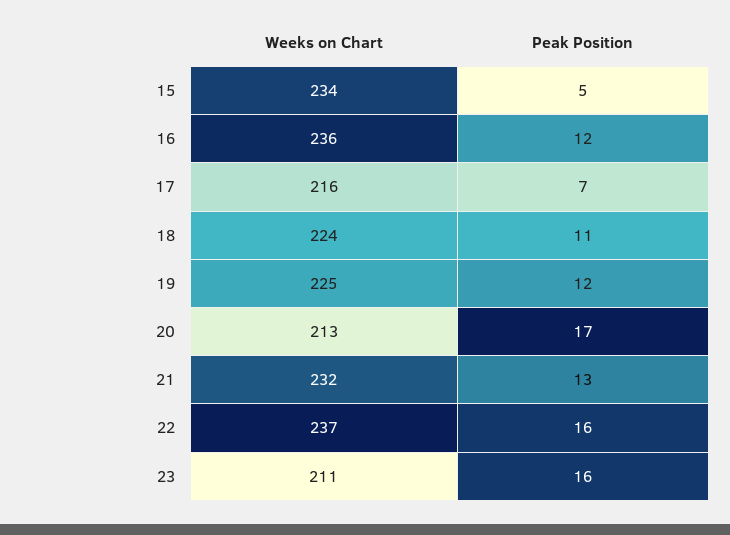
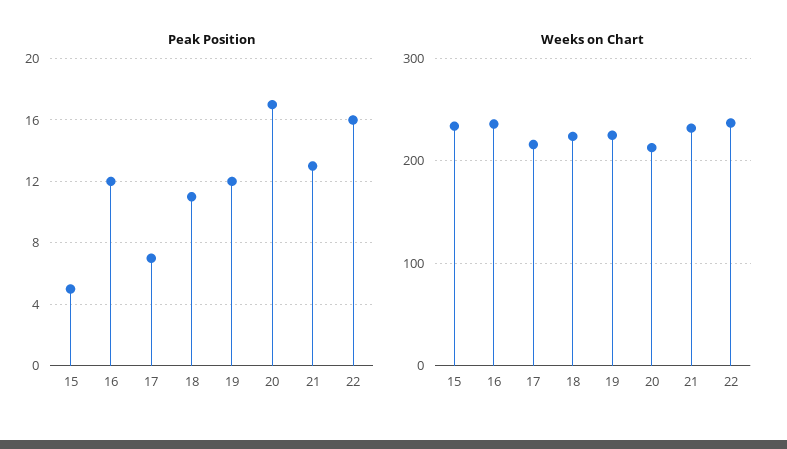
Weeks on Chart, 23: 211 -> none
Peak Position, 23: 16 -> none

